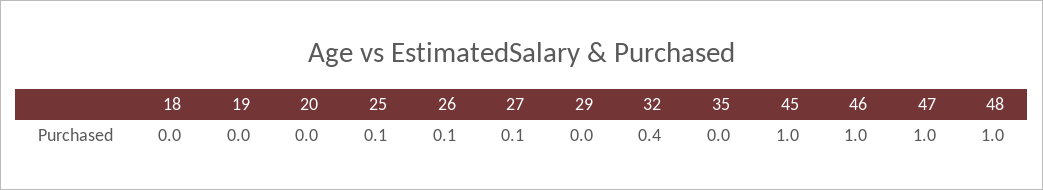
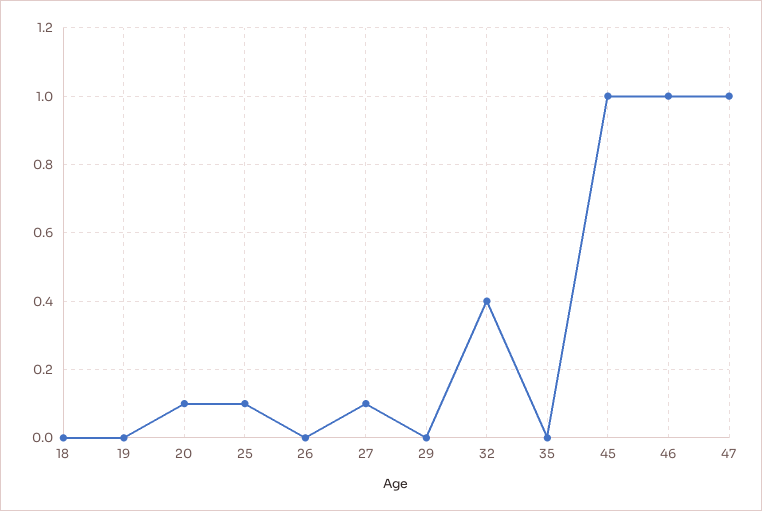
20: 0 -> 0.1
26: 0.1 -> 0
48: 1 -> none

